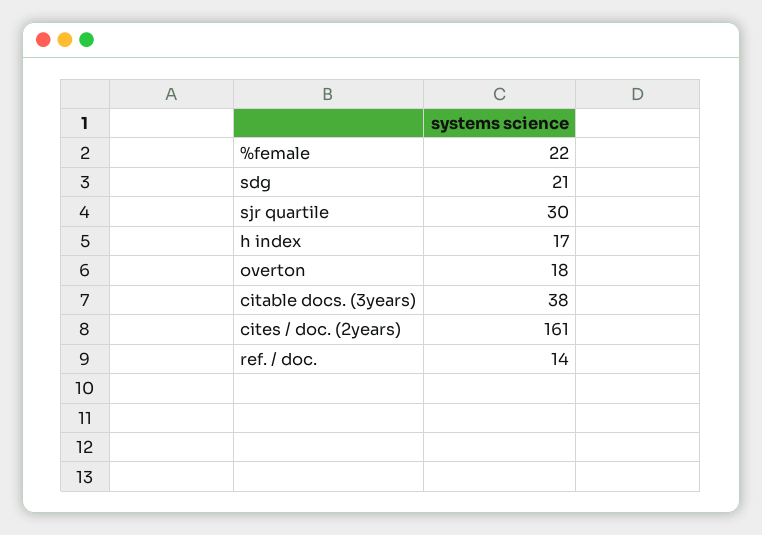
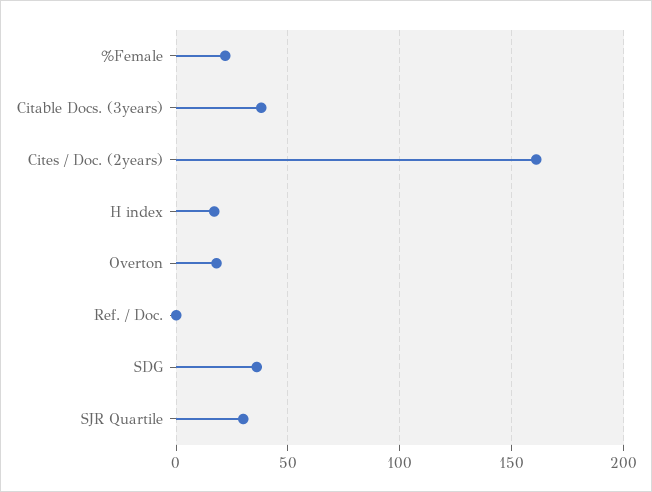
sdg: 21 -> 35
ref. / doc.: 14 -> 0

